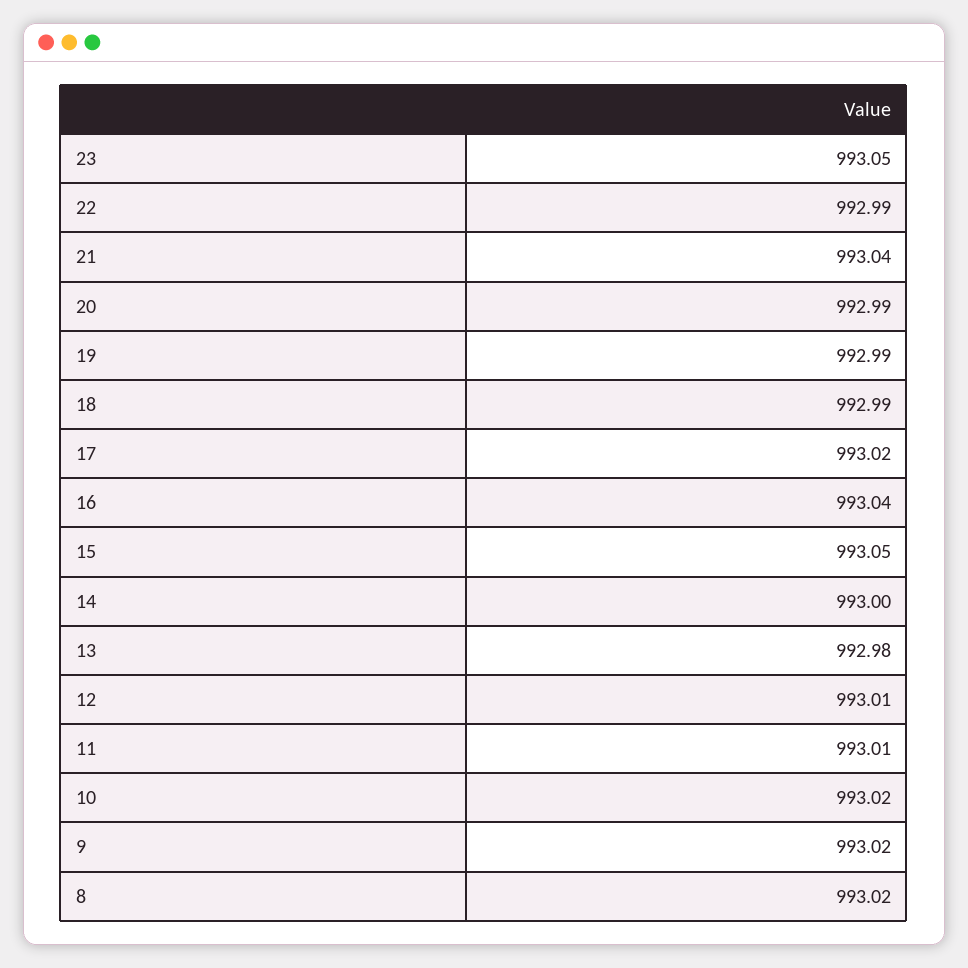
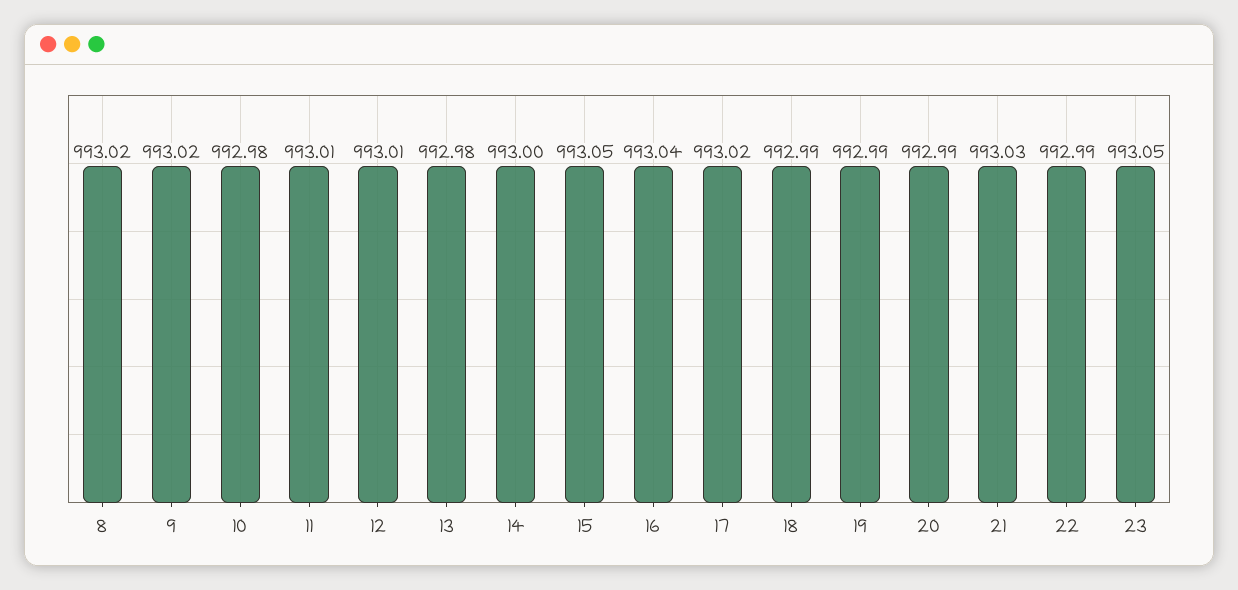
21: 993.04 -> 993.03
10: 993.02 -> 992.98

